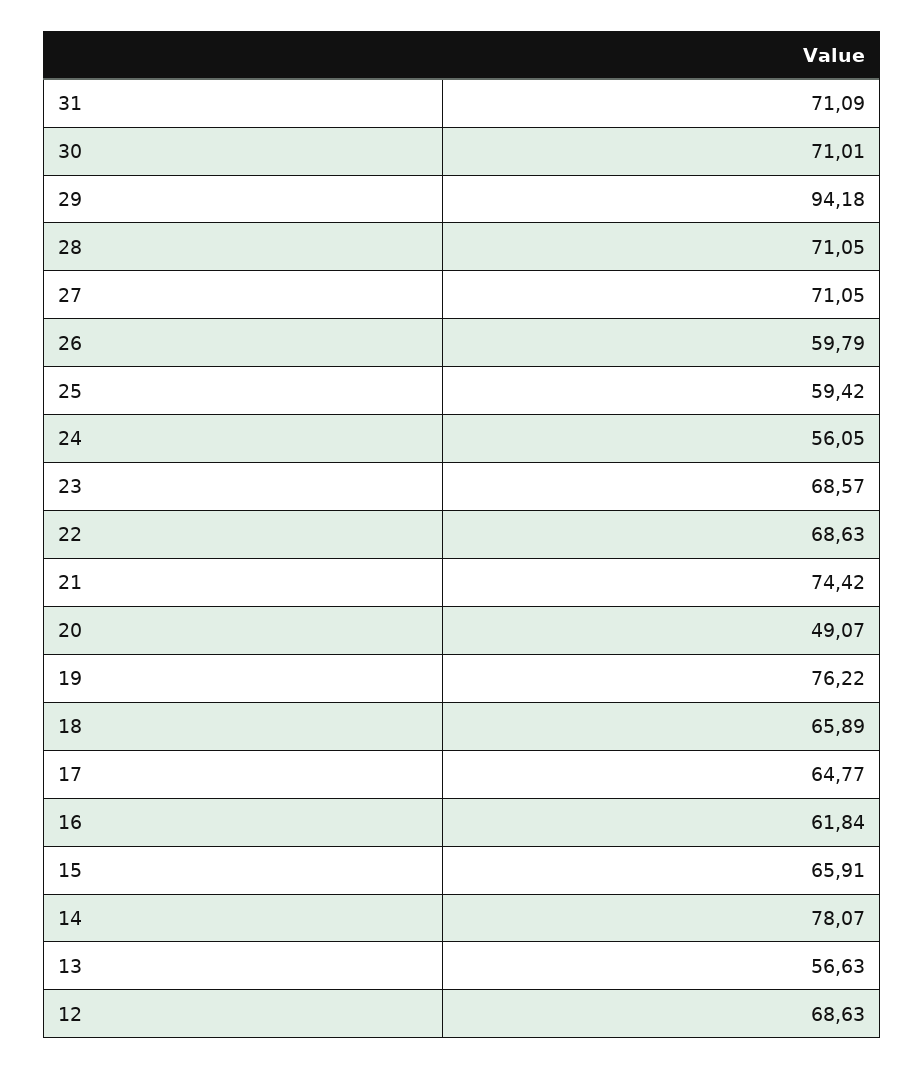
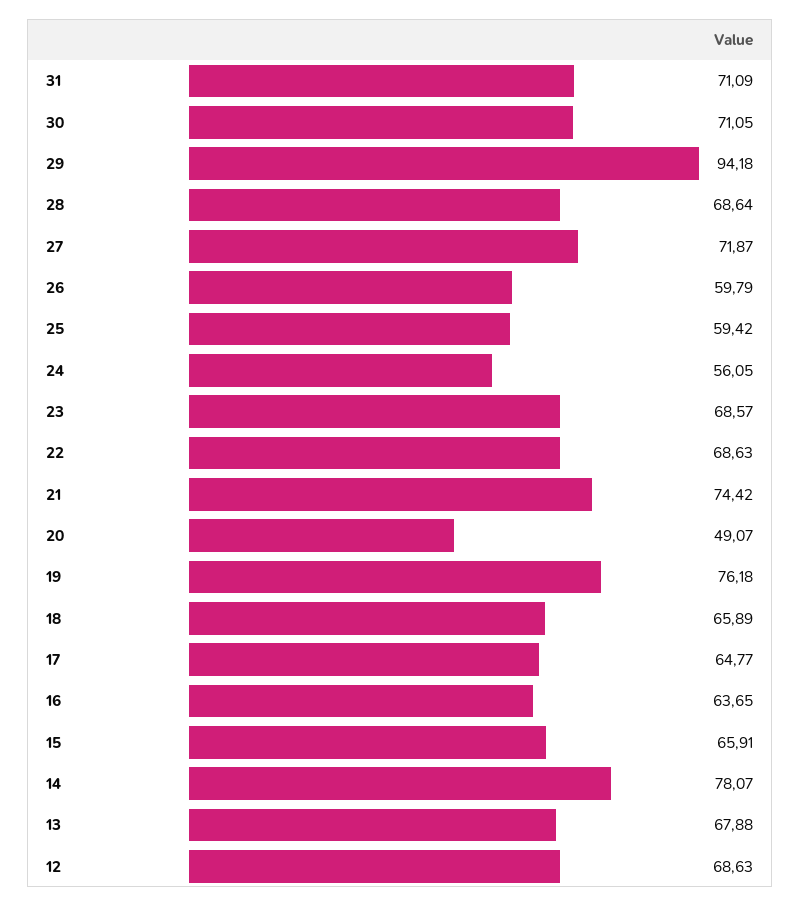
30: 71.01 -> 71.05
28: 71.05 -> 68.64
27: 71.05 -> 71.87
19: 76.22 -> 76.18
16: 61.84 -> 63.65
13: 56.63 -> 67.88

